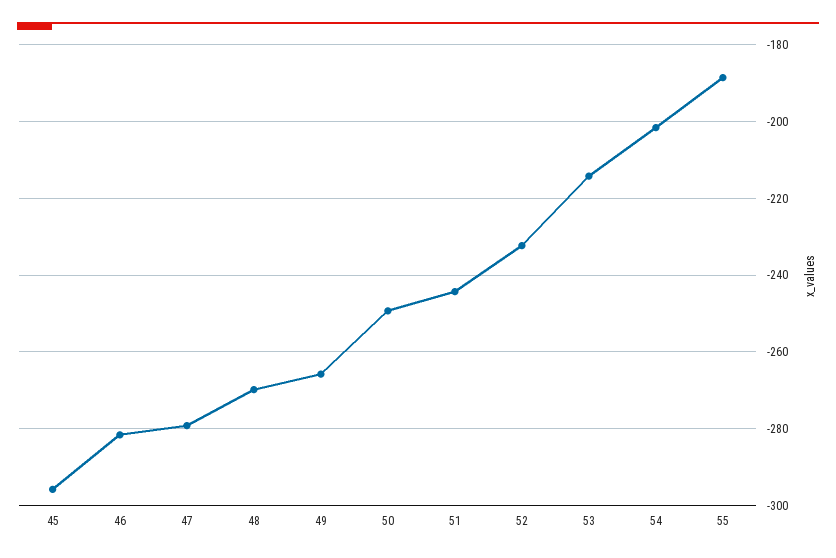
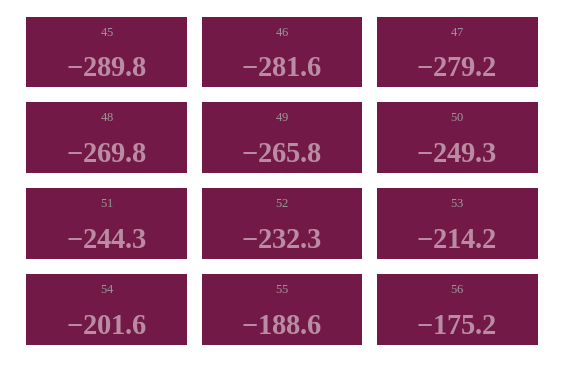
45: -296 -> -289.8
56: none -> -175.2

